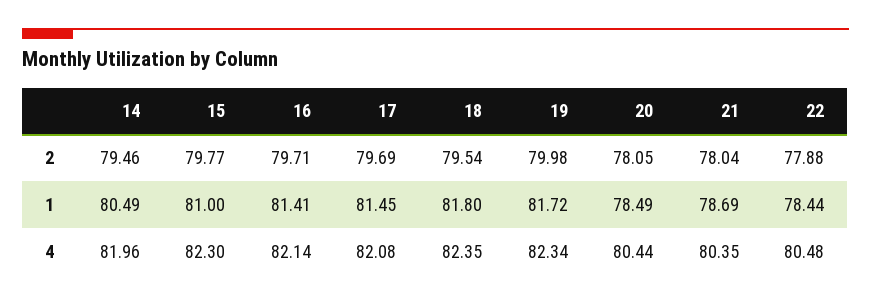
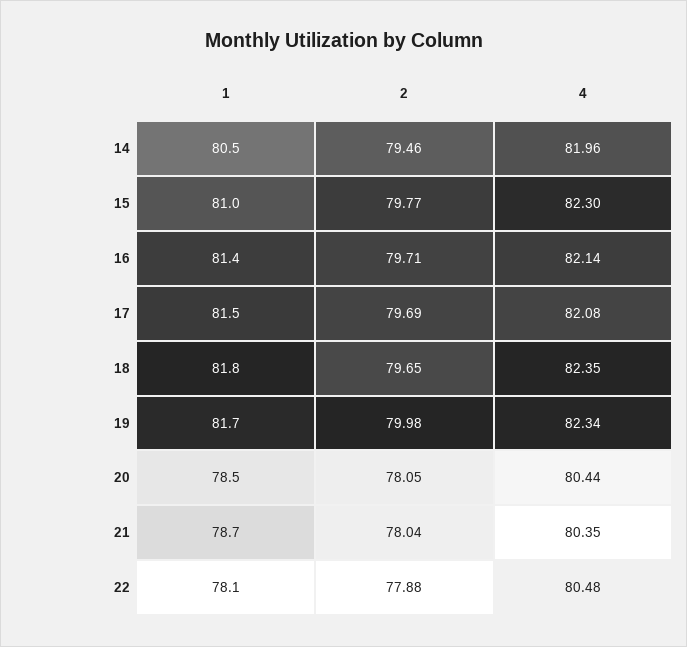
18, 2: 79.54 -> 79.65
22, 1: 78.44 -> 78.1

